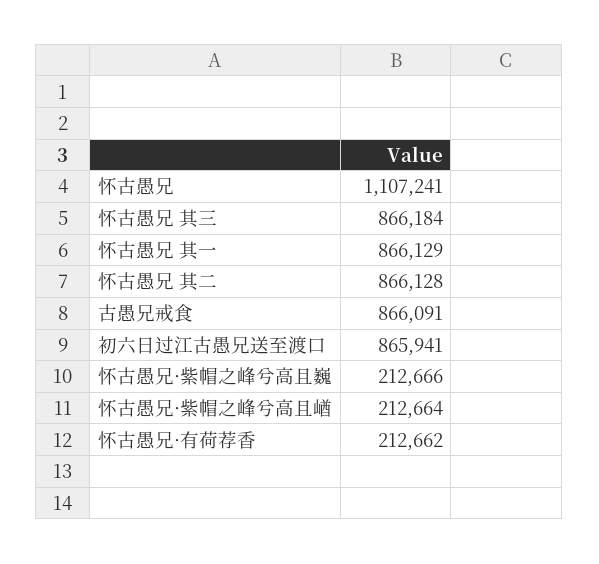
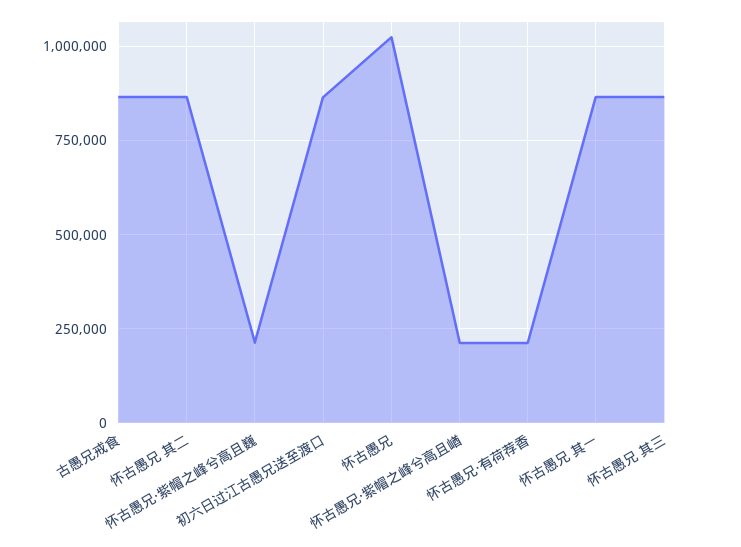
怀古愚兄: 1107241 -> 1025000

